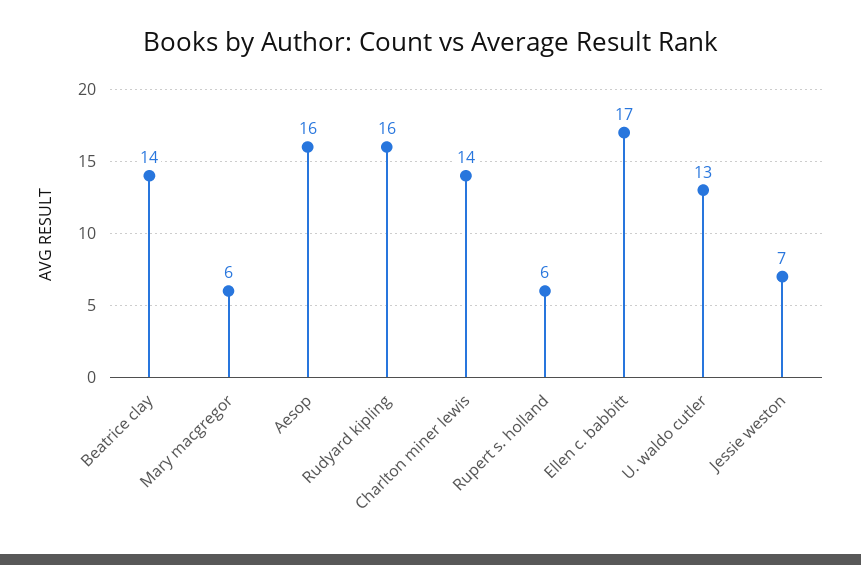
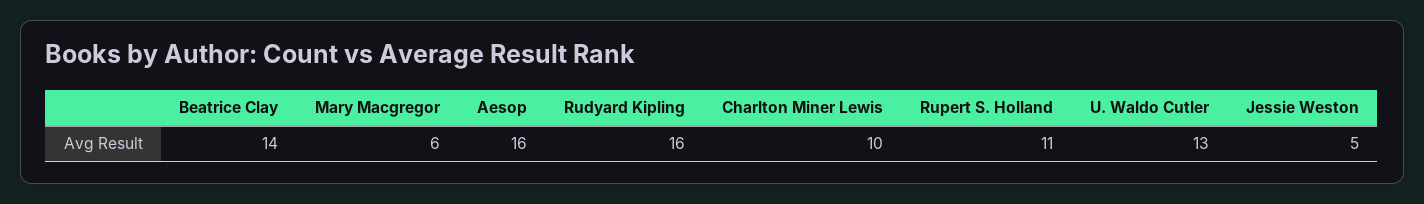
Charlton miner lewis: 14 -> 10
Rupert s. holland: 6 -> 11
Ellen c. babbitt: 17 -> none
Jessie weston: 7 -> 5

